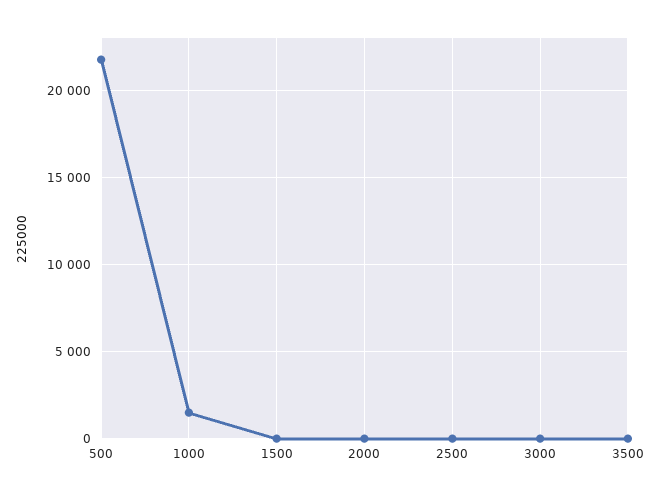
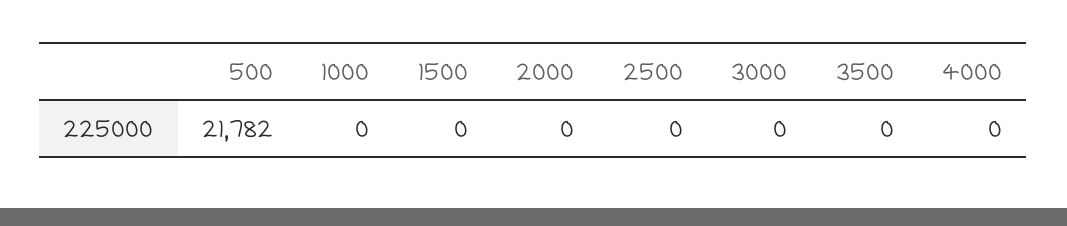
1000: 1500 -> 0
4000: none -> 0

